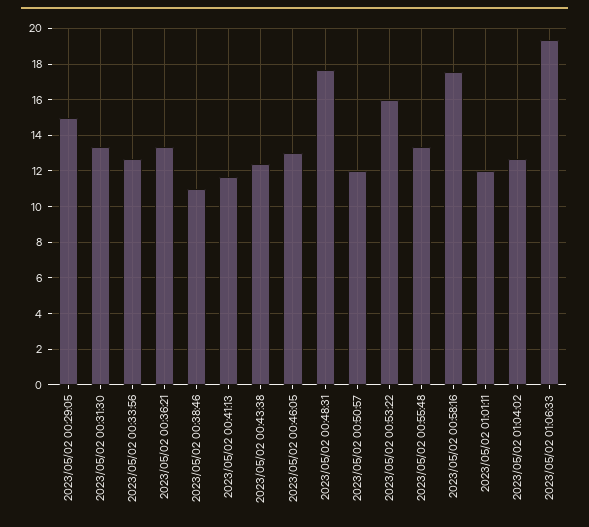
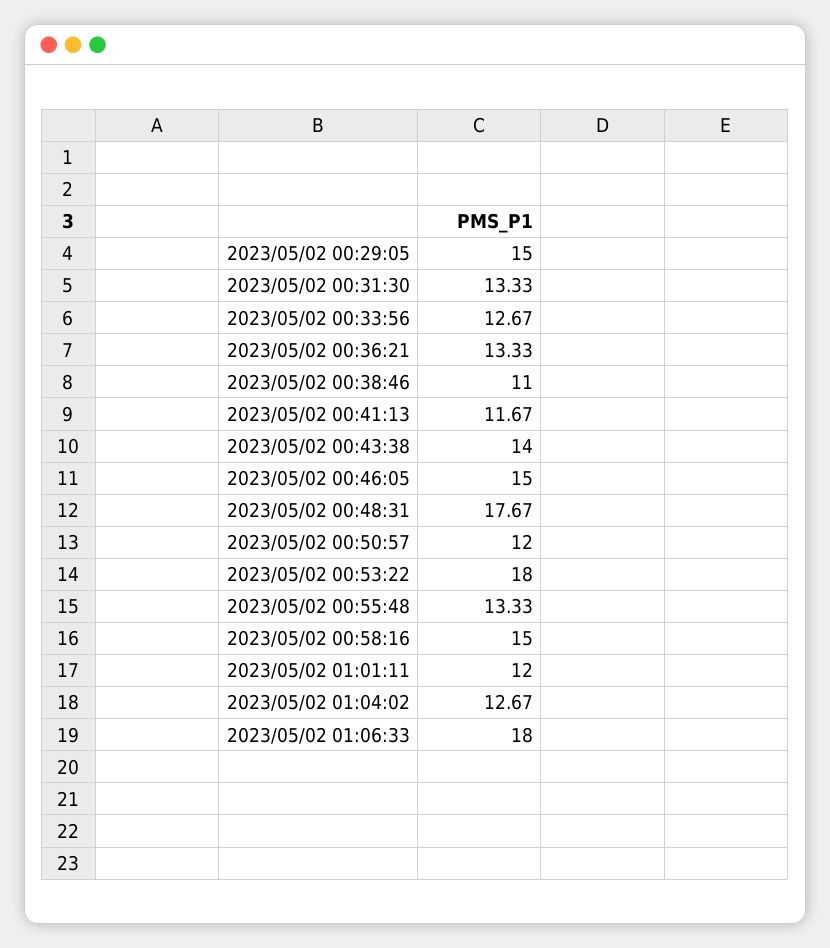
2023/05/02 00:43:38: 12.5 -> 14
2023/05/02 00:46:05: 13 -> 15
2023/05/02 00:53:22: 16 -> 18
2023/05/02 00:58:16: 17.5 -> 15
2023/05/02 01:06:33: 19.5 -> 18

